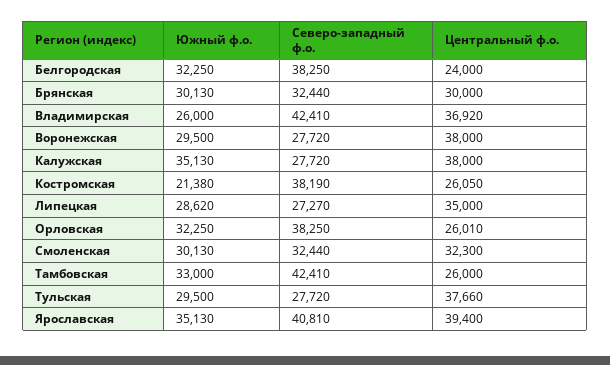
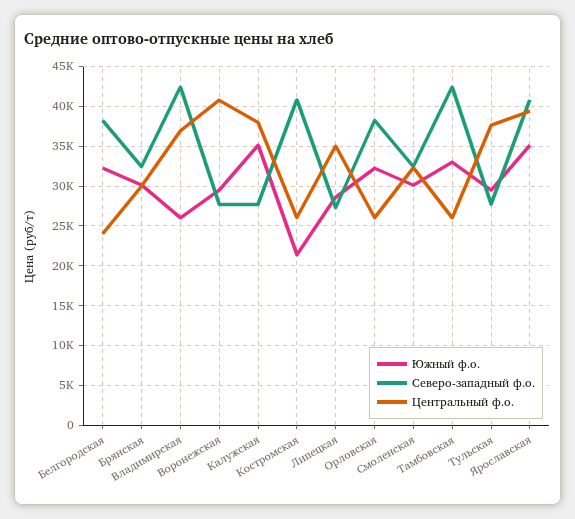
Центральный ф.о., Воронежская: 38000 -> 41000
Северо-западный ф.о., Костромская: 38190 -> 41000

